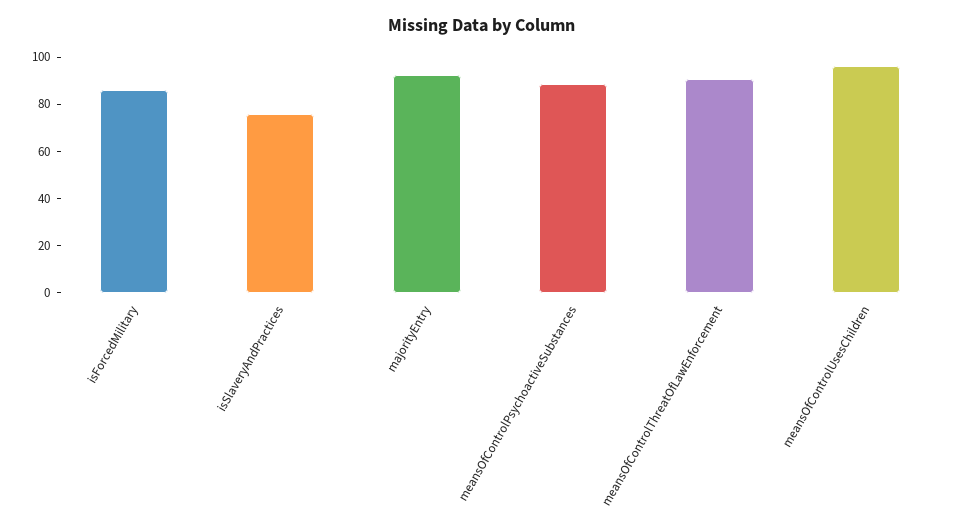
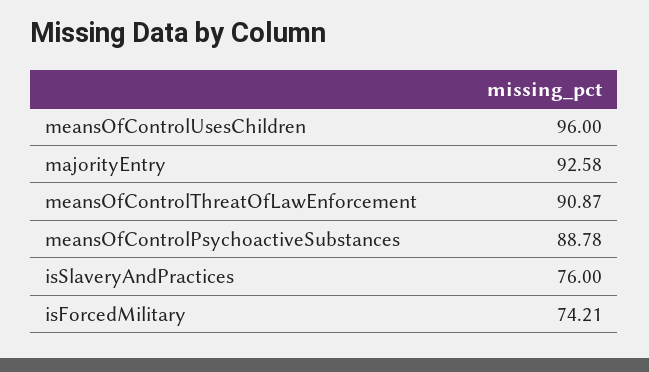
isForcedMilitary: 85 -> 74.21

